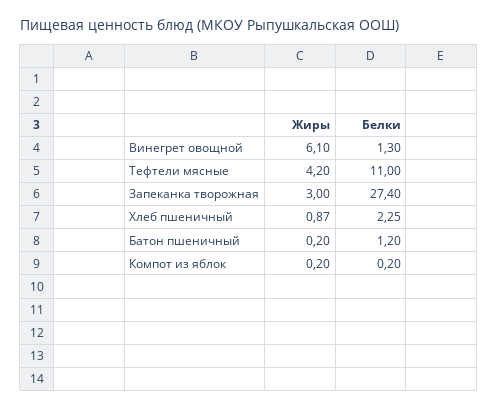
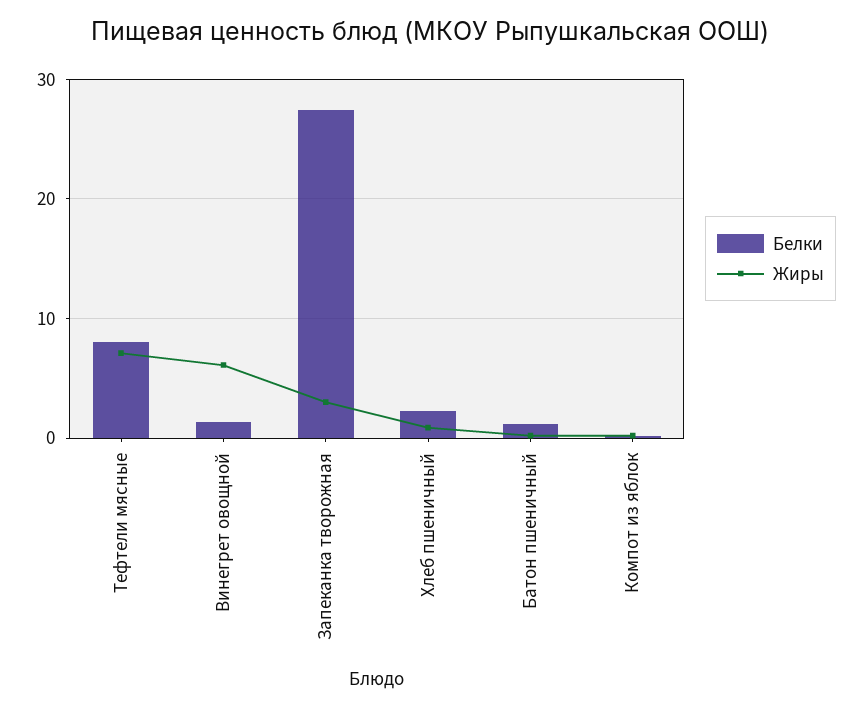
Жиры, Тефтели мясные: 4.2 -> 7
Белки, Тефтели мясные: 11 -> 8

